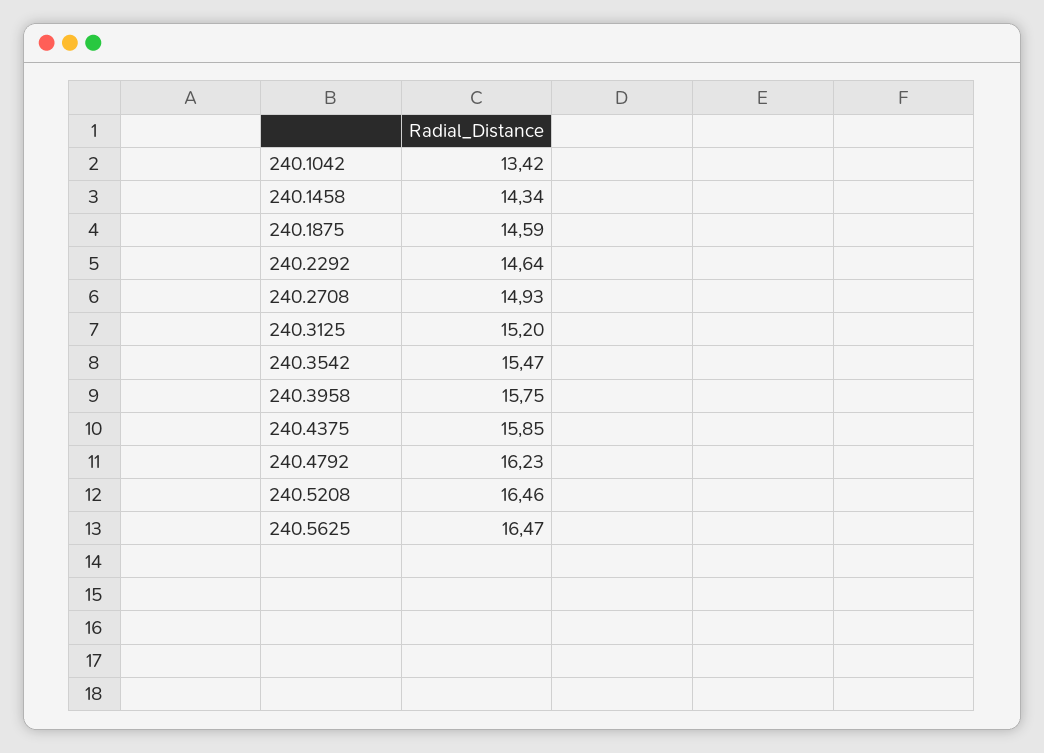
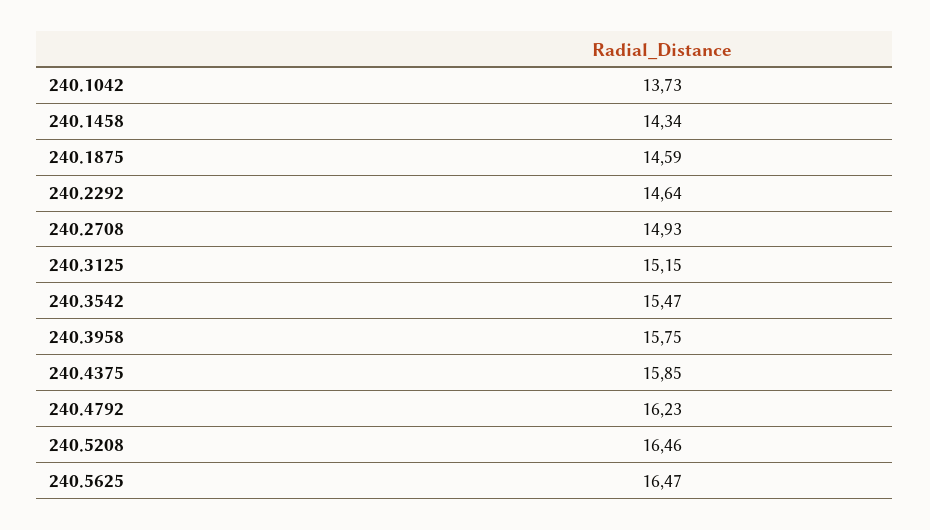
240.1042: 13.42 -> 13.73
240.3125: 15.2 -> 15.15

